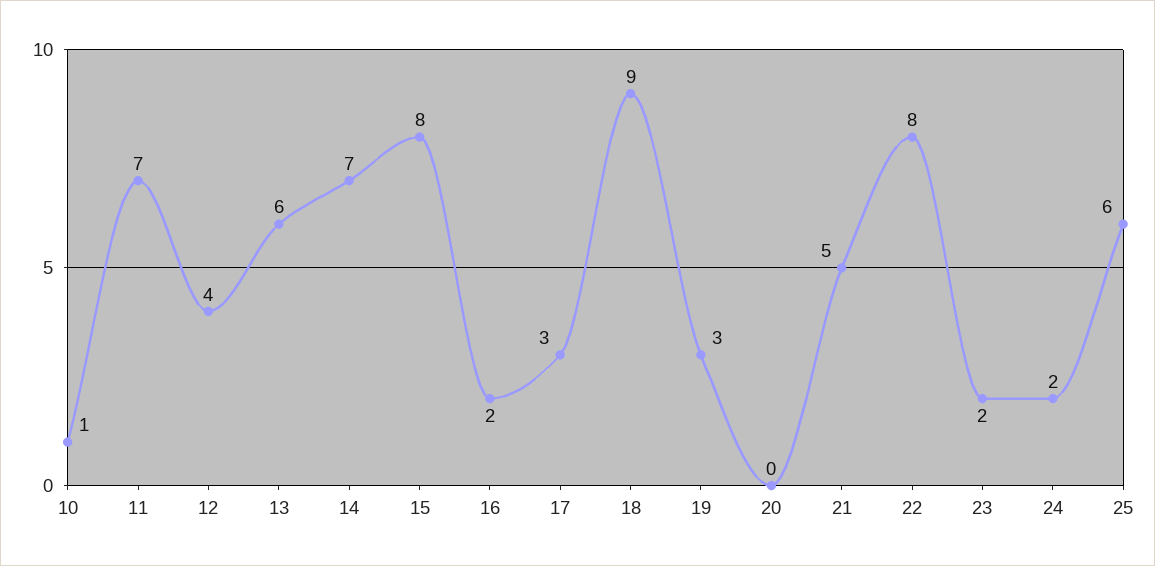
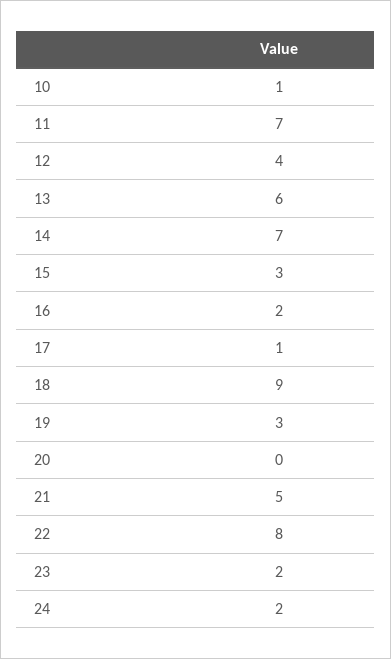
15: 8 -> 3
17: 3 -> 1
25: 6 -> none

